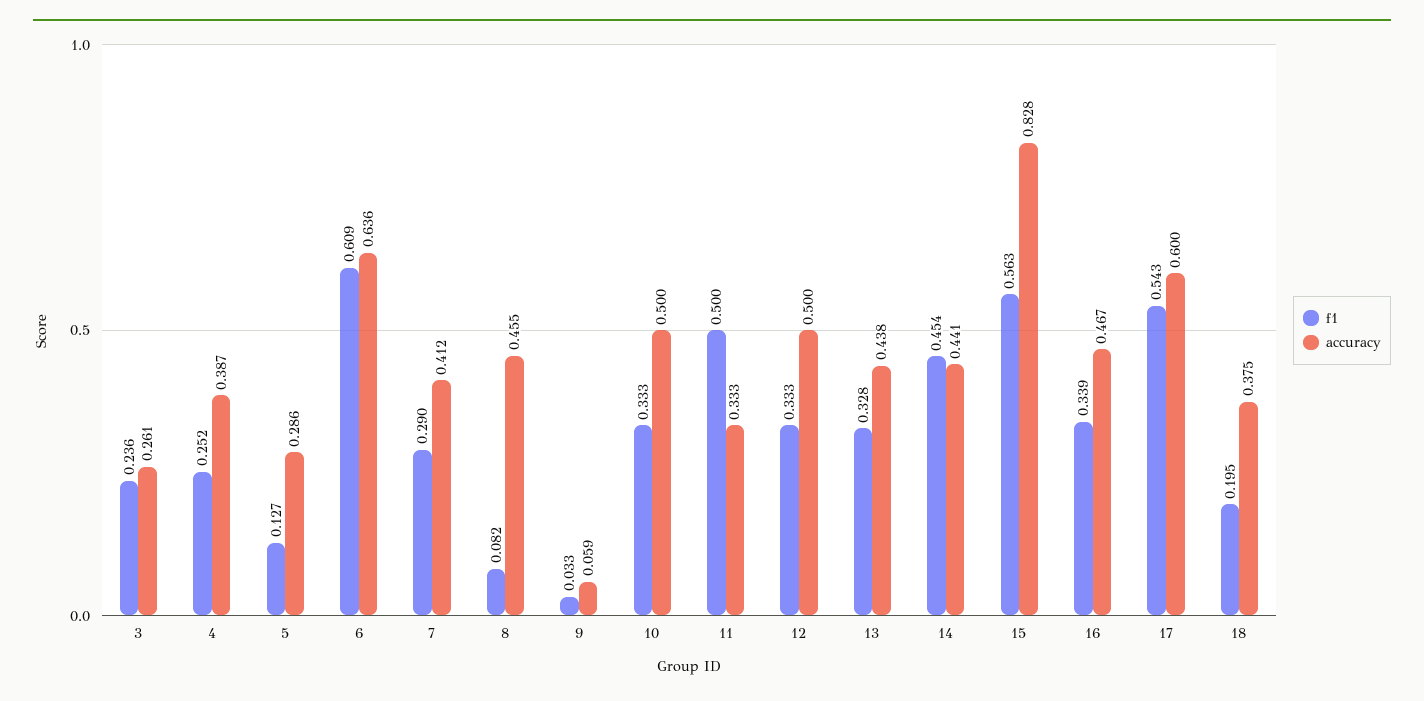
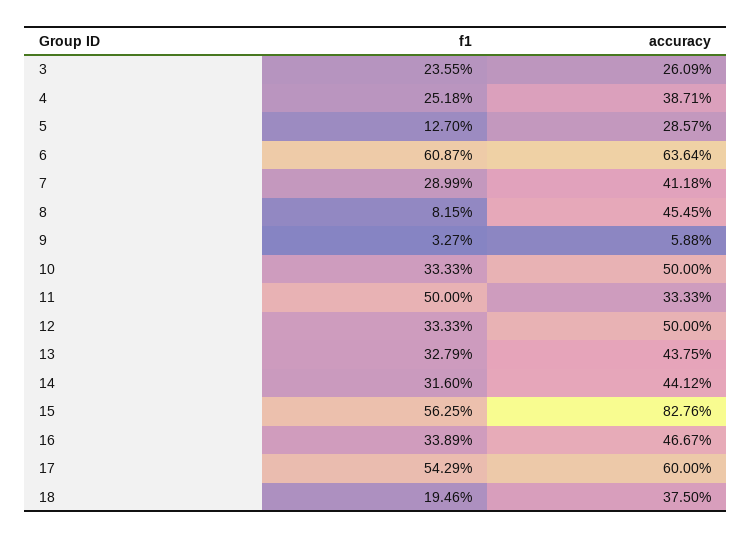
f1, 14: 0.454 -> 0.316

